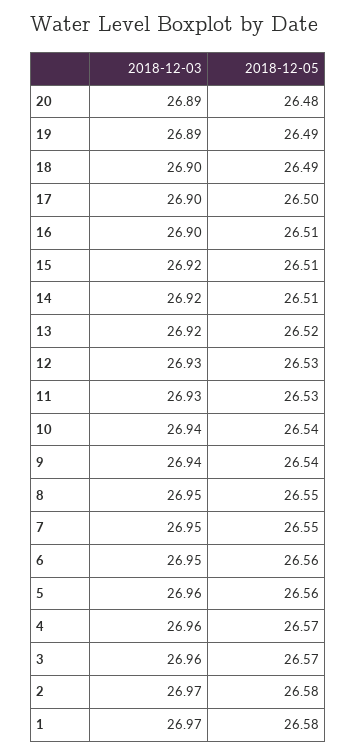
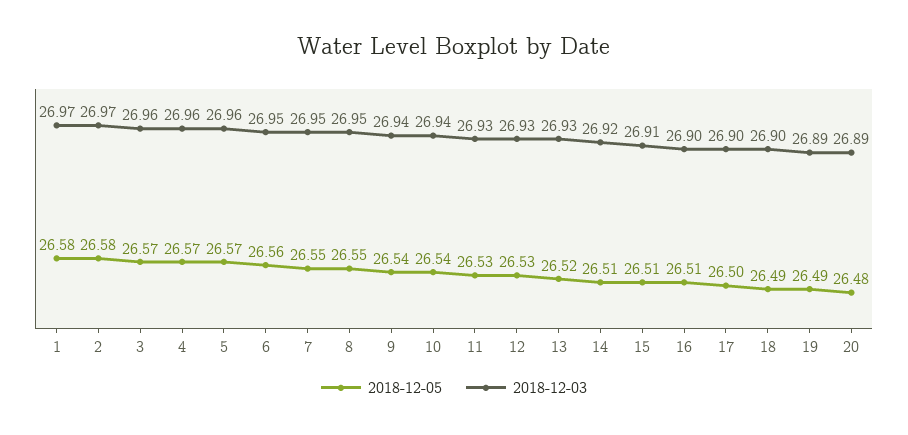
2018-12-03, 15: 26.92 -> 26.91
2018-12-03, 13: 26.92 -> 26.93
2018-12-05, 5: 26.56 -> 26.57

